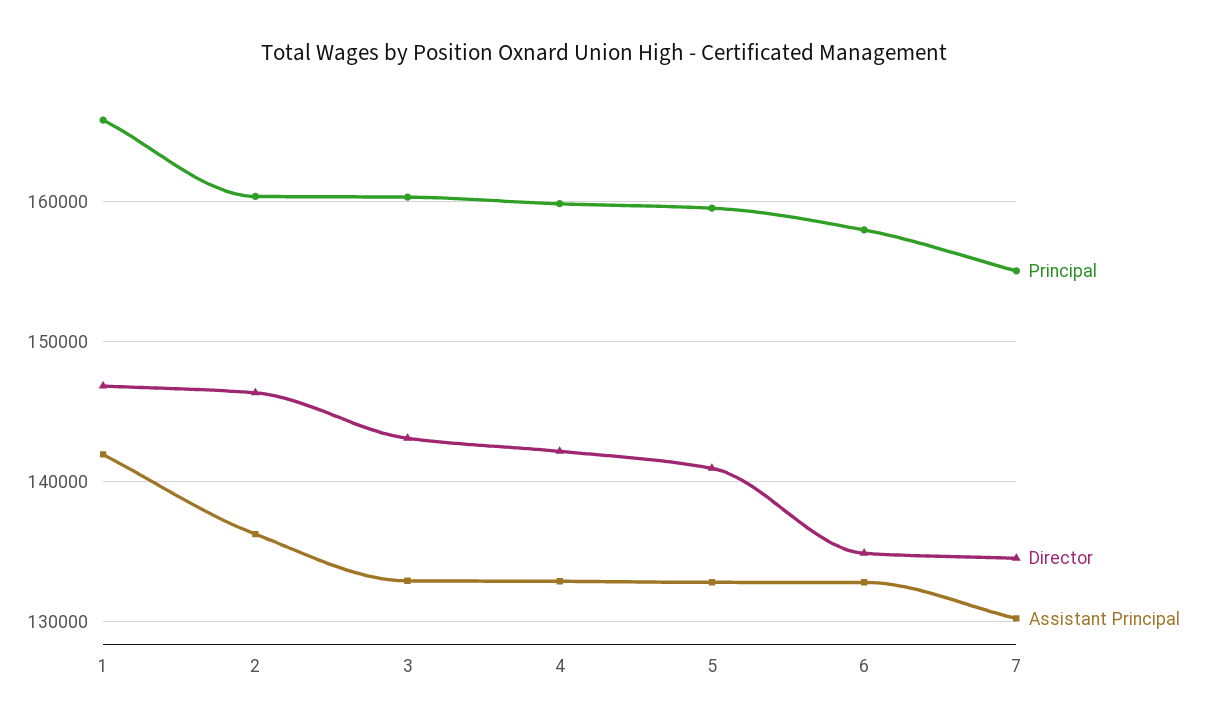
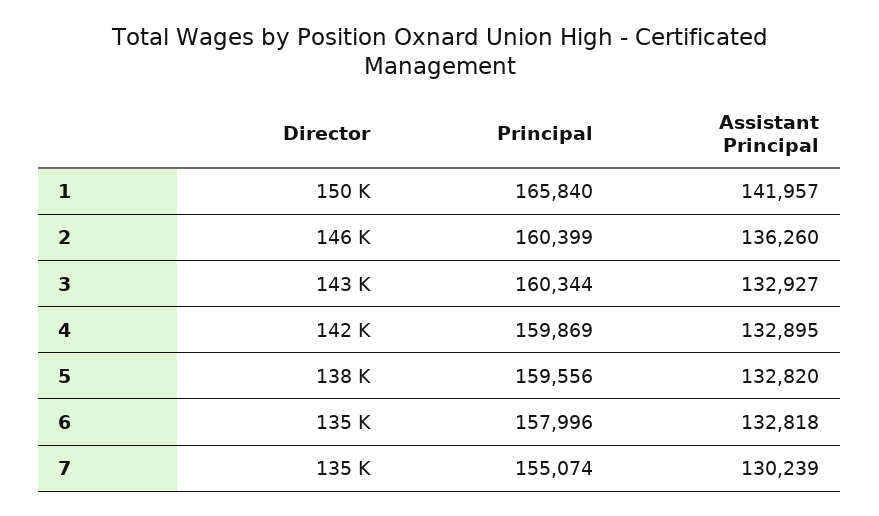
Director, 1: 147000 -> 150000
Director, 5: 141000 -> 138000

